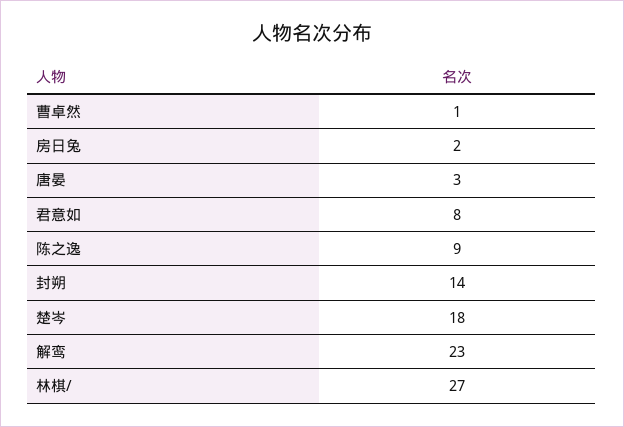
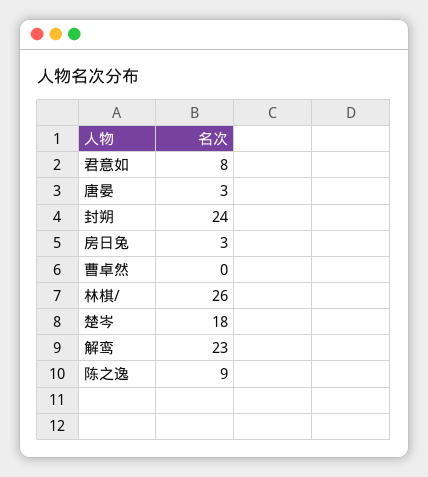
曹卓然: 1 -> 0
房日兔: 2 -> 3
封朔: 14 -> 24
林棋/: 27 -> 26

